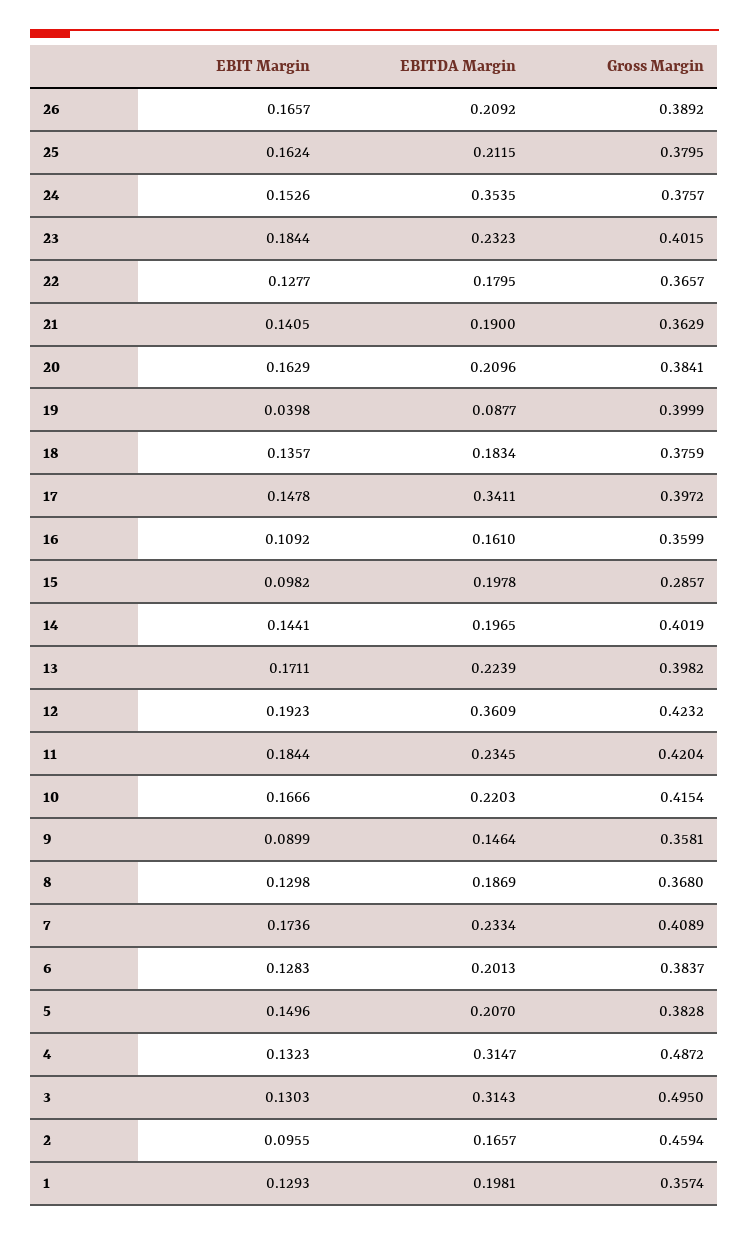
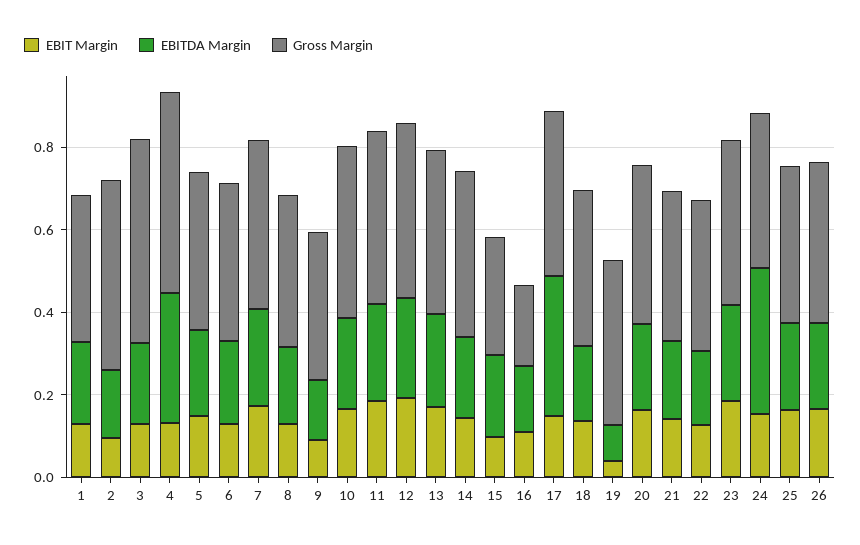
Gross Margin, 16: 0.3599 -> 0.2
EBITDA Margin, 12: 0.3609 -> 0.25
EBITDA Margin, 3: 0.3143 -> 0.2

